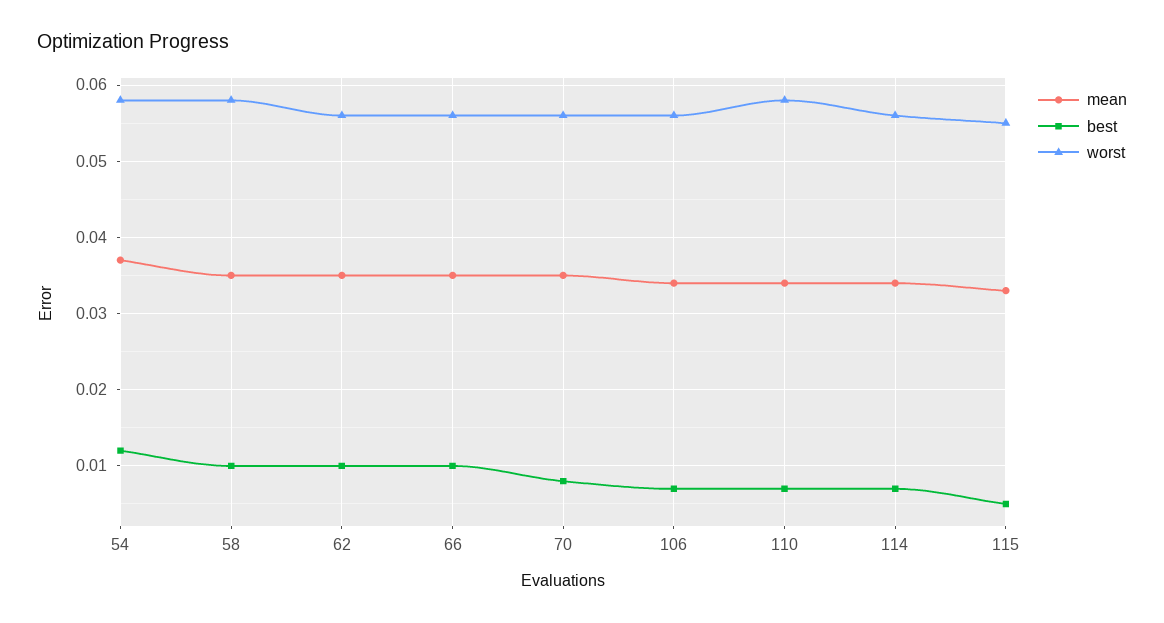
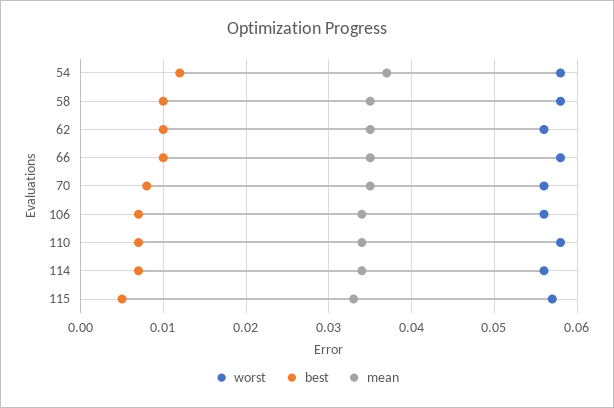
worst, 66: 0.056 -> 0.058
worst, 115: 0.055 -> 0.057

